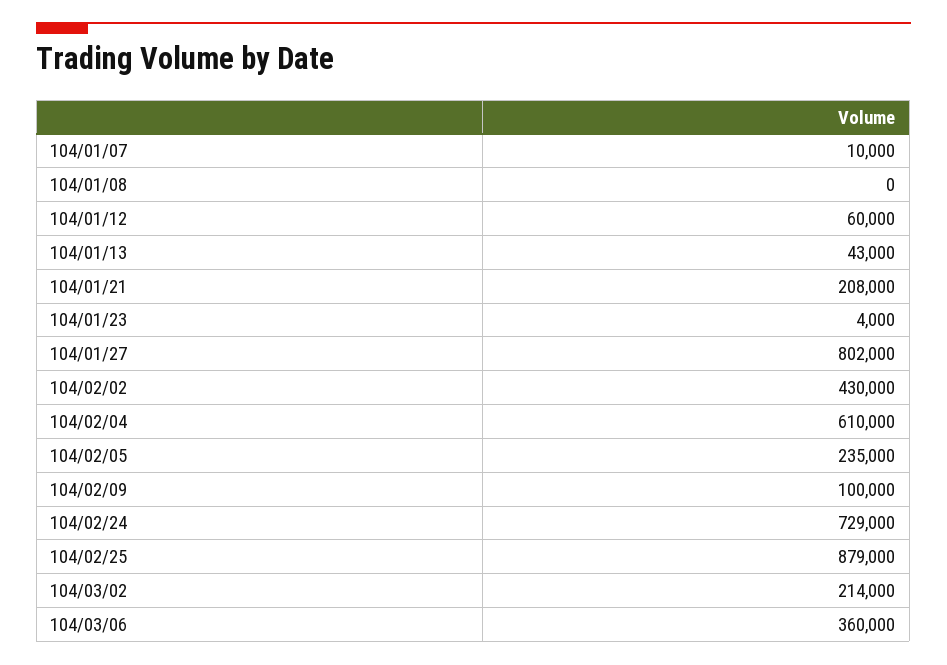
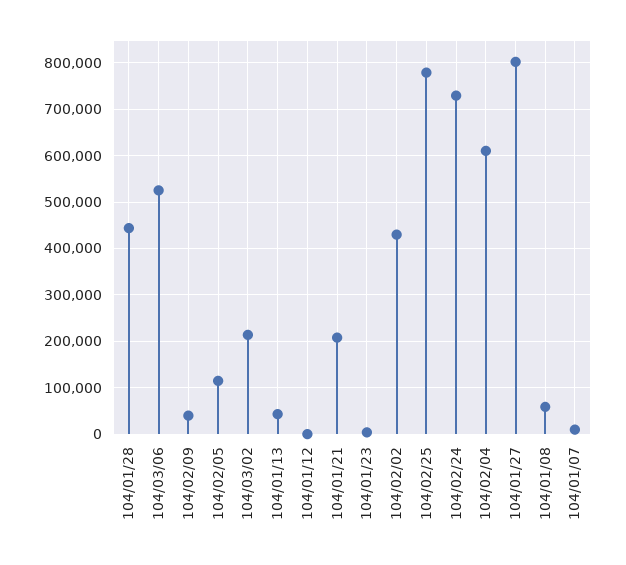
104/01/08: 0 -> 60000
104/01/12: 60000 -> 0
104/02/05: 235000 -> 120000
104/02/09: 100000 -> 40000
104/02/25: 879000 -> 780000
104/03/06: 360000 -> 520000
104/01/28: none -> 440000

